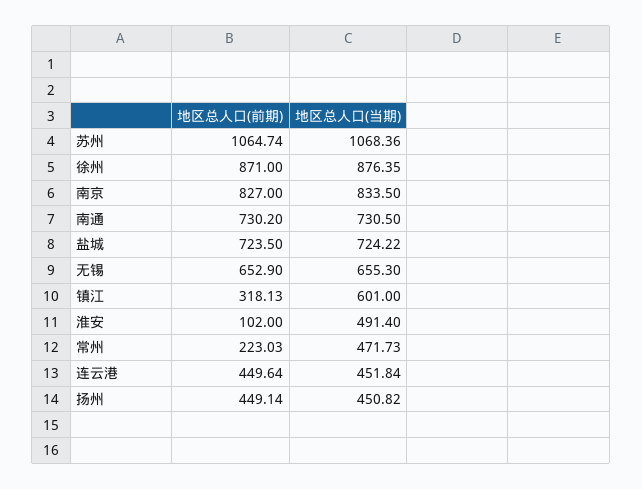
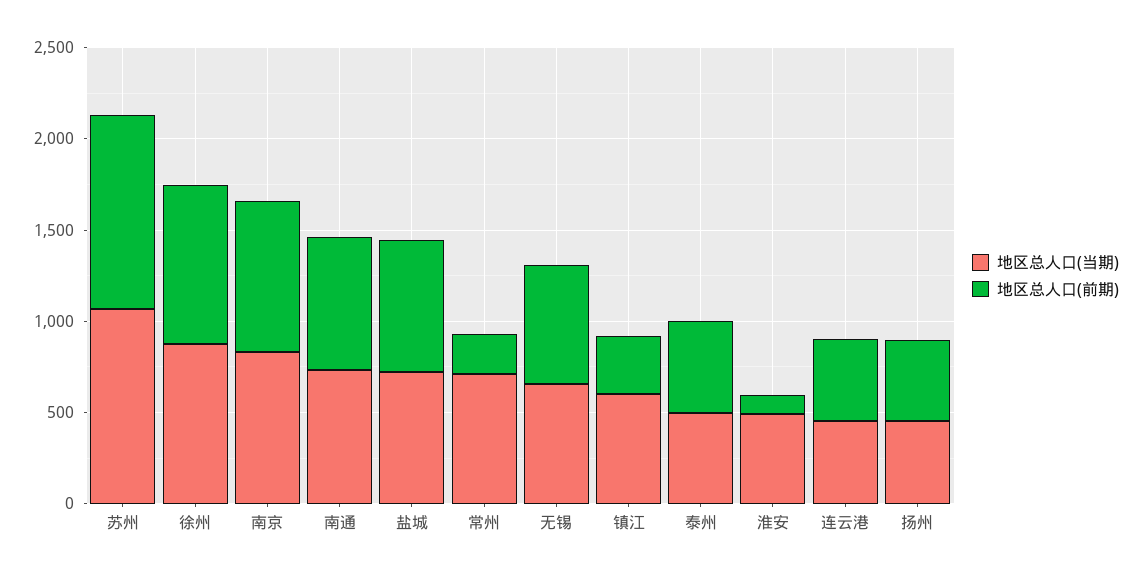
地区总人口(当期), 常州: 471.73 -> 700
地区总人口(当期), 泰州: none -> 500
地区总人口(前期), 泰州: none -> 500

